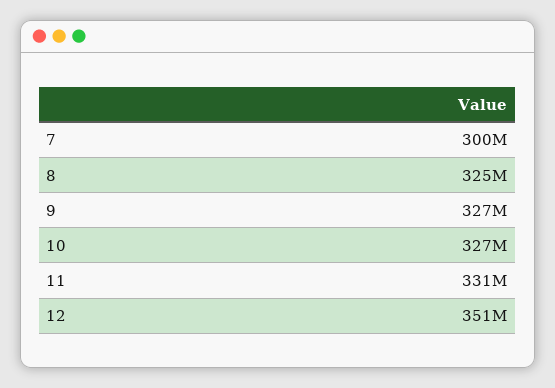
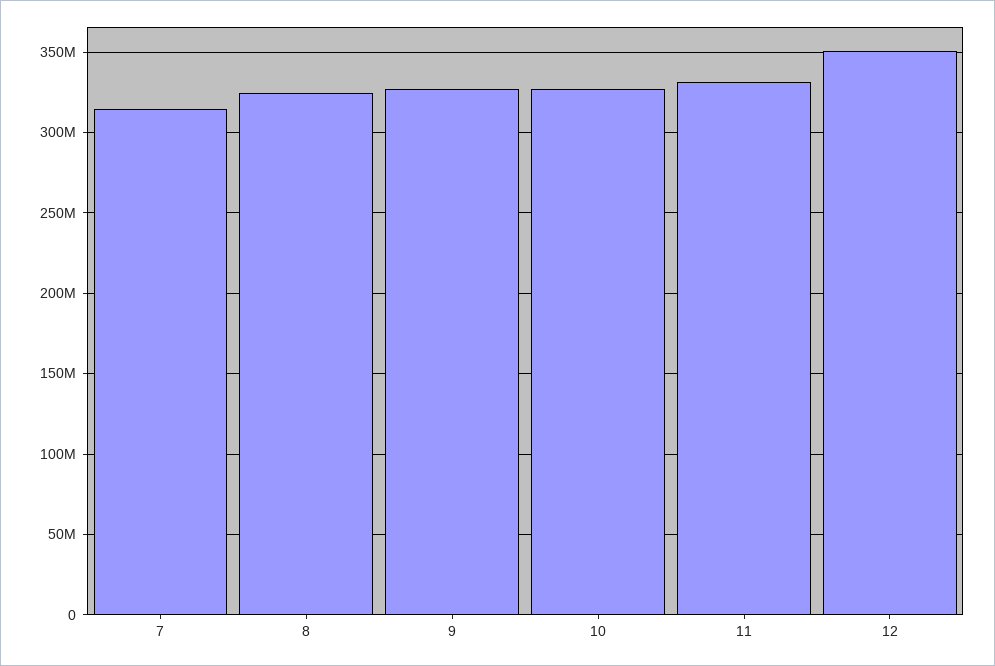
7: 300000000 -> 315000000

